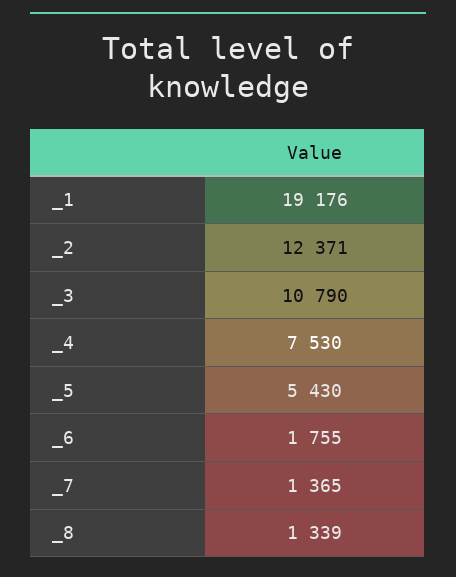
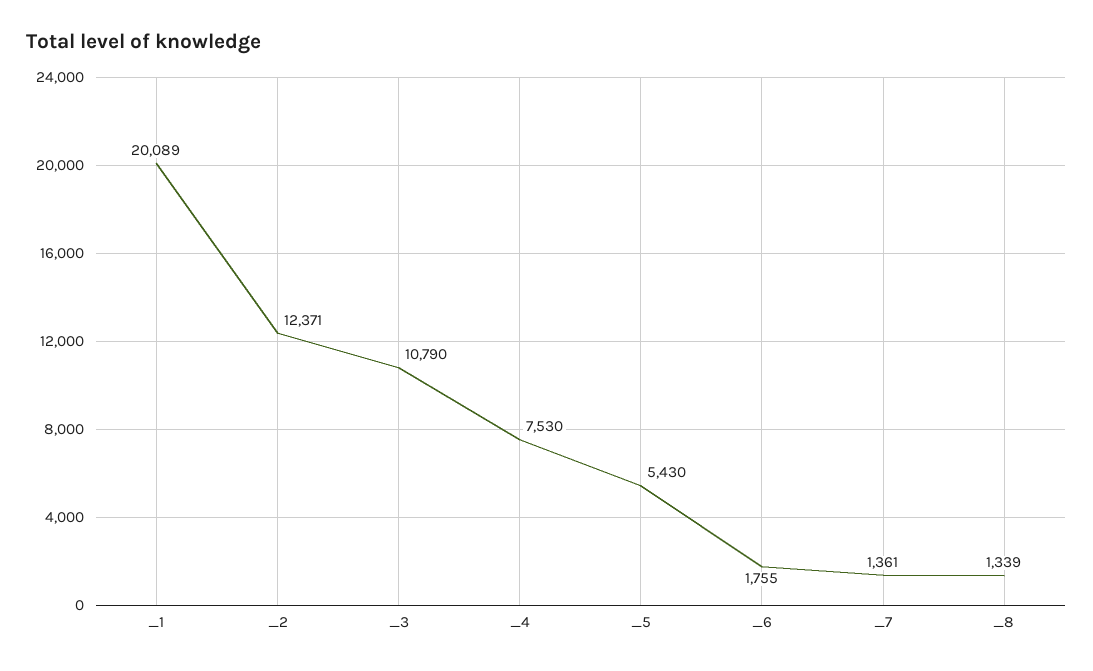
_1: 19176 -> 20089
_7: 1365 -> 1361

